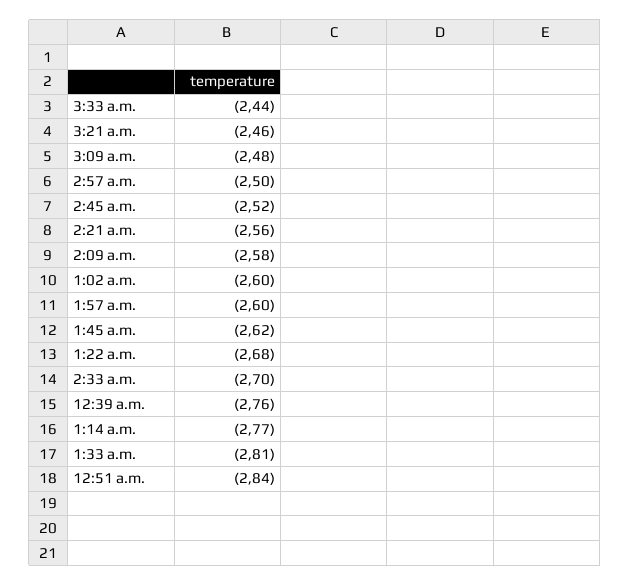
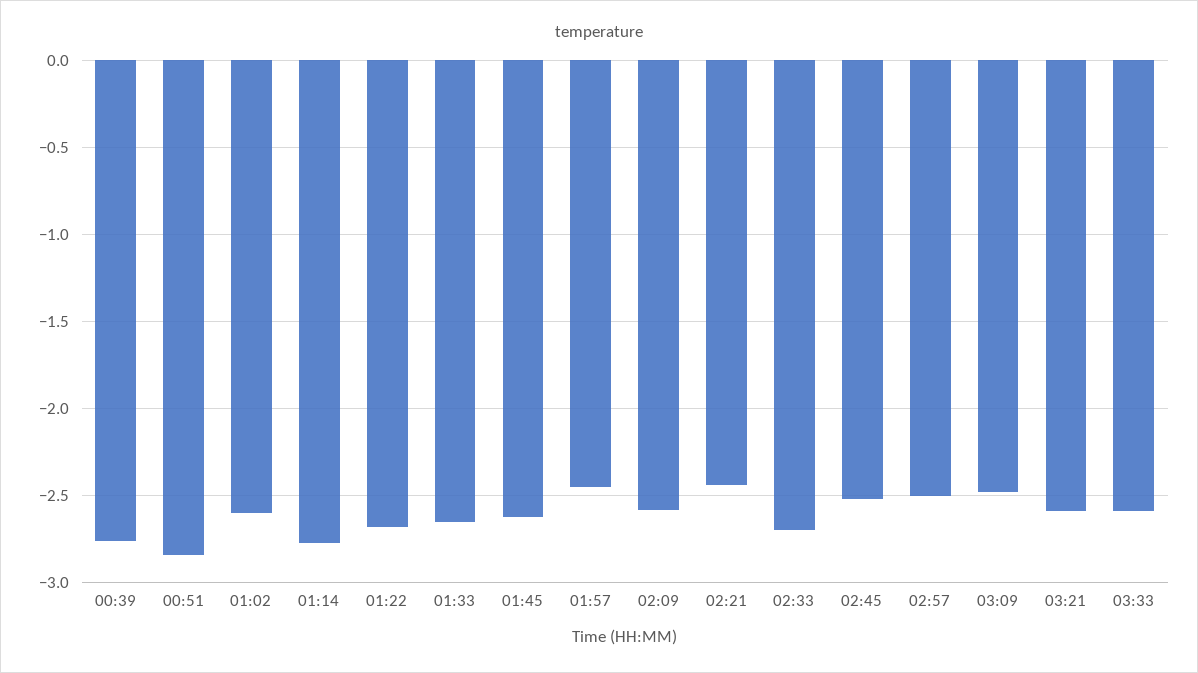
3:33 a.m.: -2.44 -> -2.6
3:21 a.m.: -2.46 -> -2.6
2:21 a.m.: -2.56 -> -2.45
1:57 a.m.: -2.6 -> -2.45
1:33 a.m.: -2.81 -> -2.65

